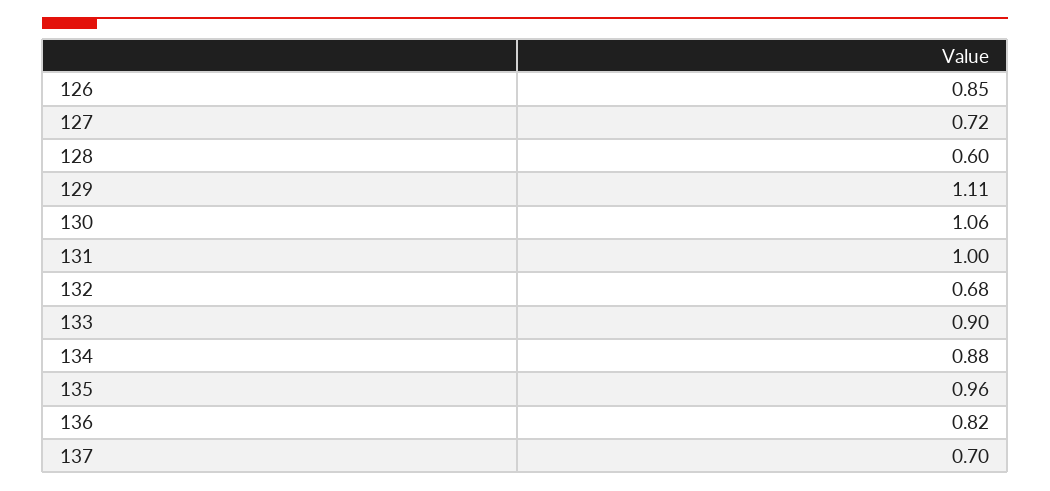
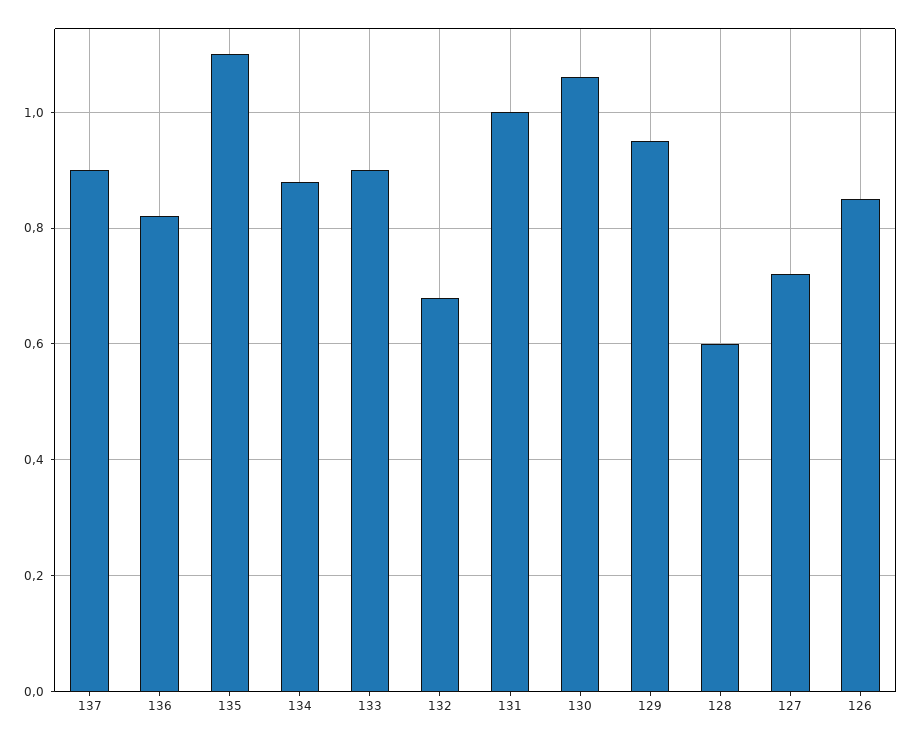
129: 1.11 -> 0.95
135: 0.96 -> 1.1
137: 0.7 -> 0.9

